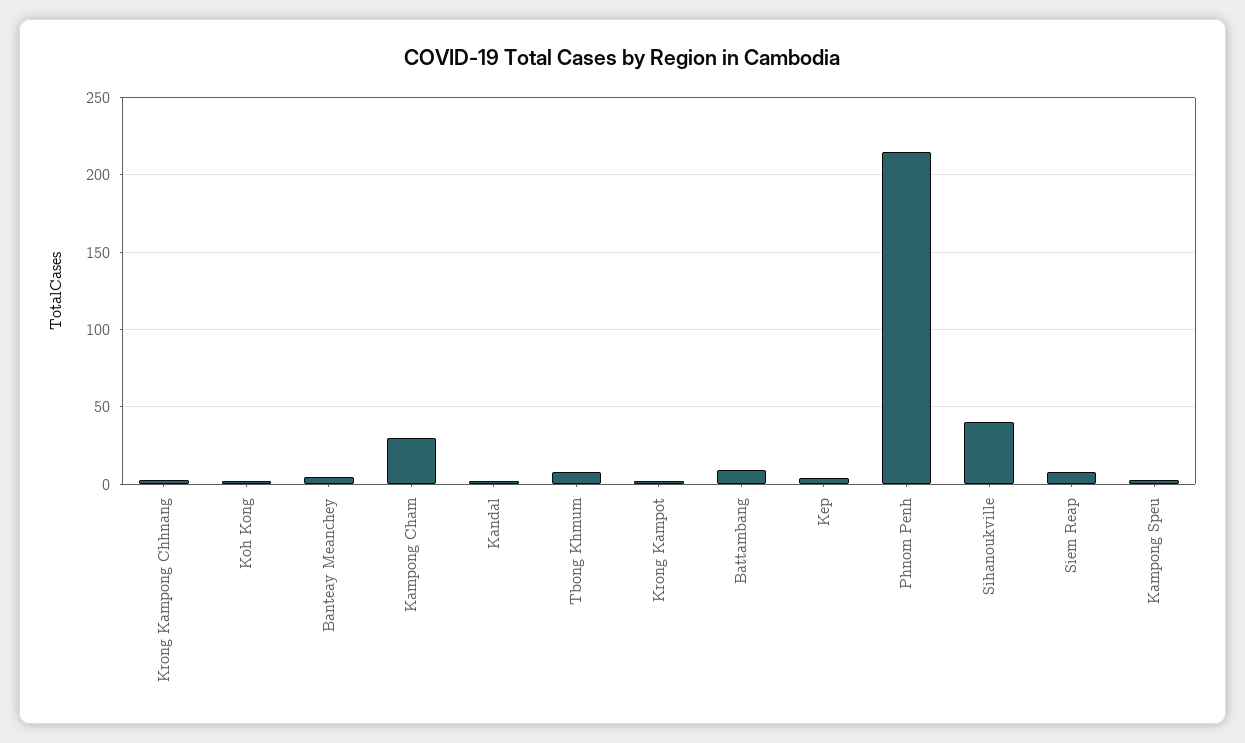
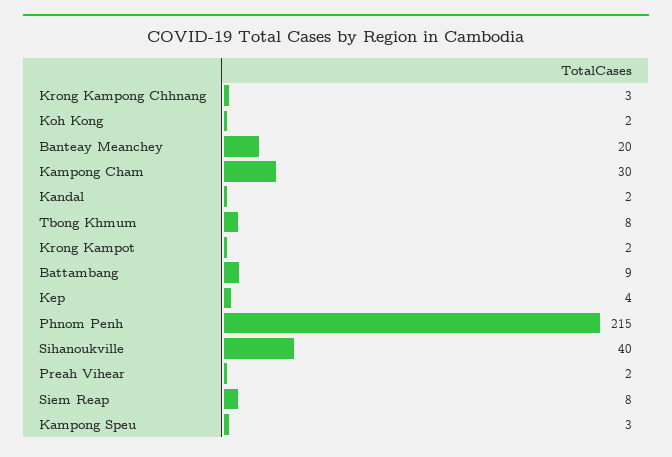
Banteay Meanchey: 5 -> 20
Preah Vihear: none -> 2

